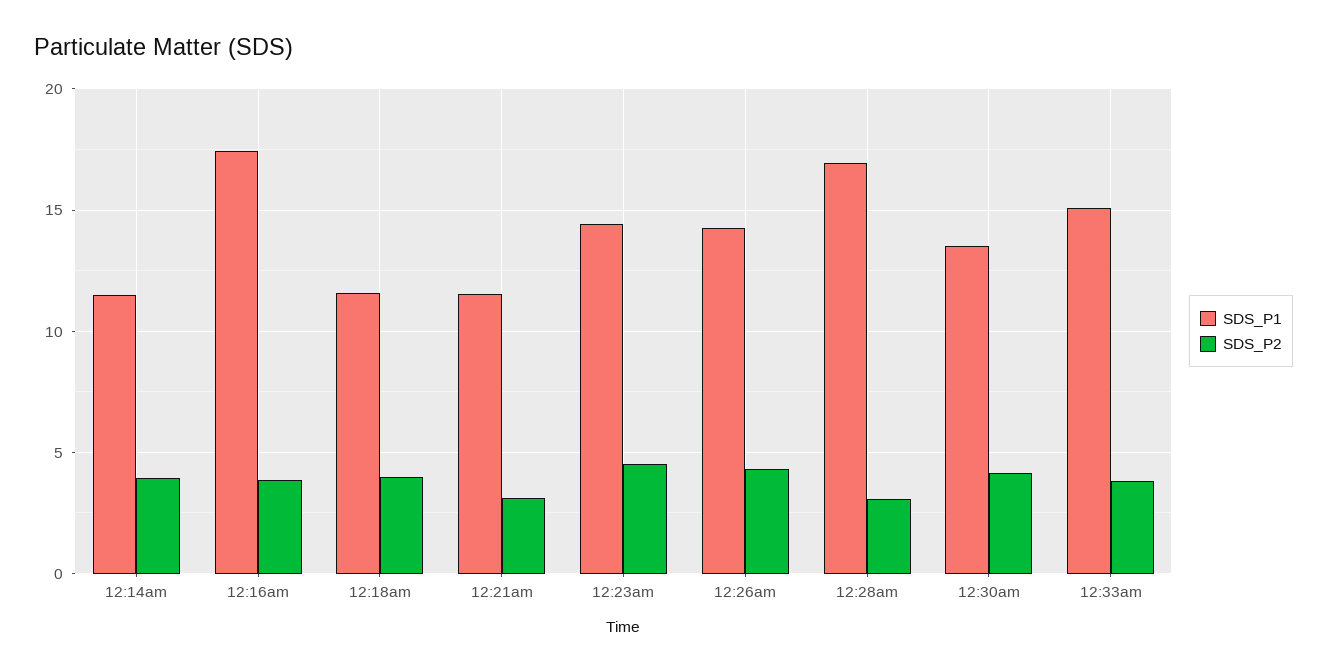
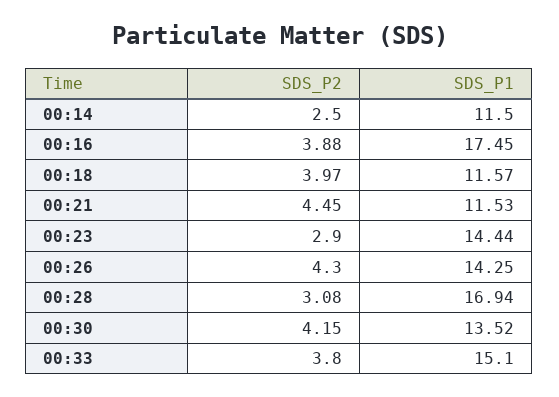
SDS_P2, 12:14am: 4 -> 2.5
SDS_P2, 12:21am: 3 -> 4.45
SDS_P2, 12:23am: 4.5 -> 2.9

